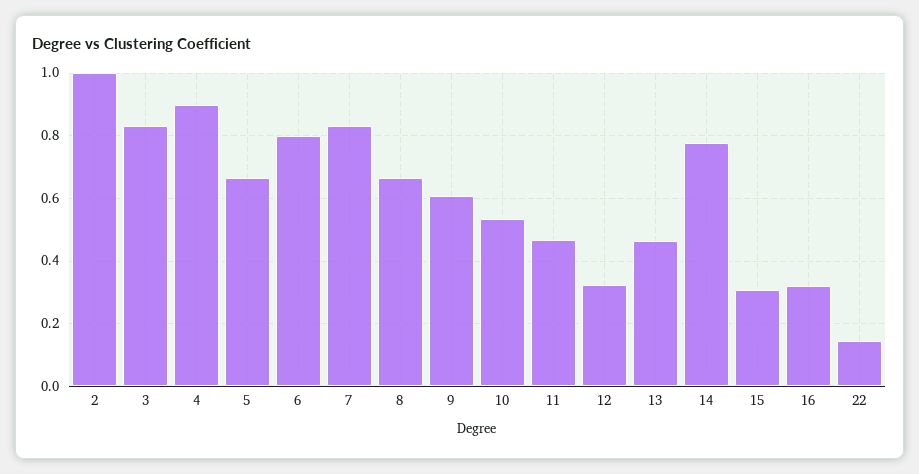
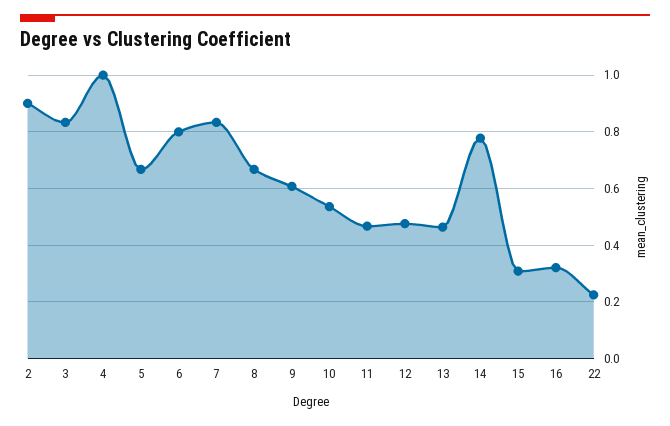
2: 1 -> 0.9
4: 0.9 -> 1
12: 0.32 -> 0.475
22: 0.14 -> 0.225

